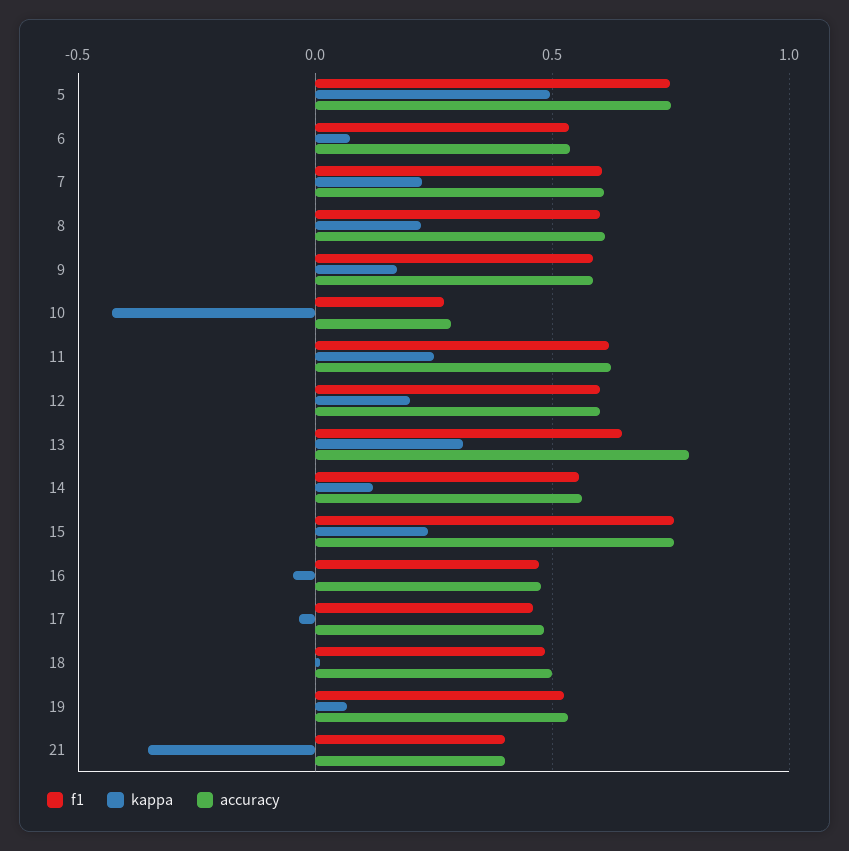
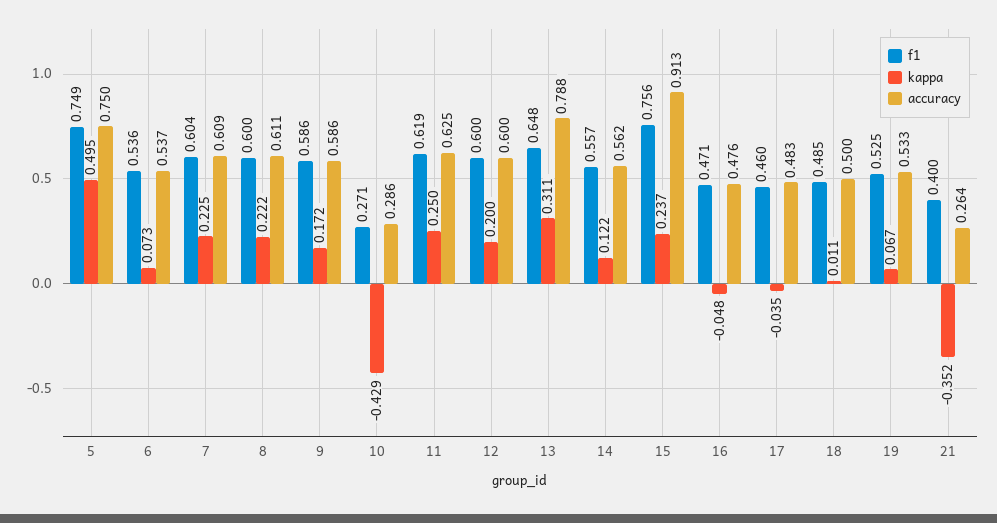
accuracy, 15: 0.75 -> 0.913
accuracy, 21: 0.4 -> 0.264

